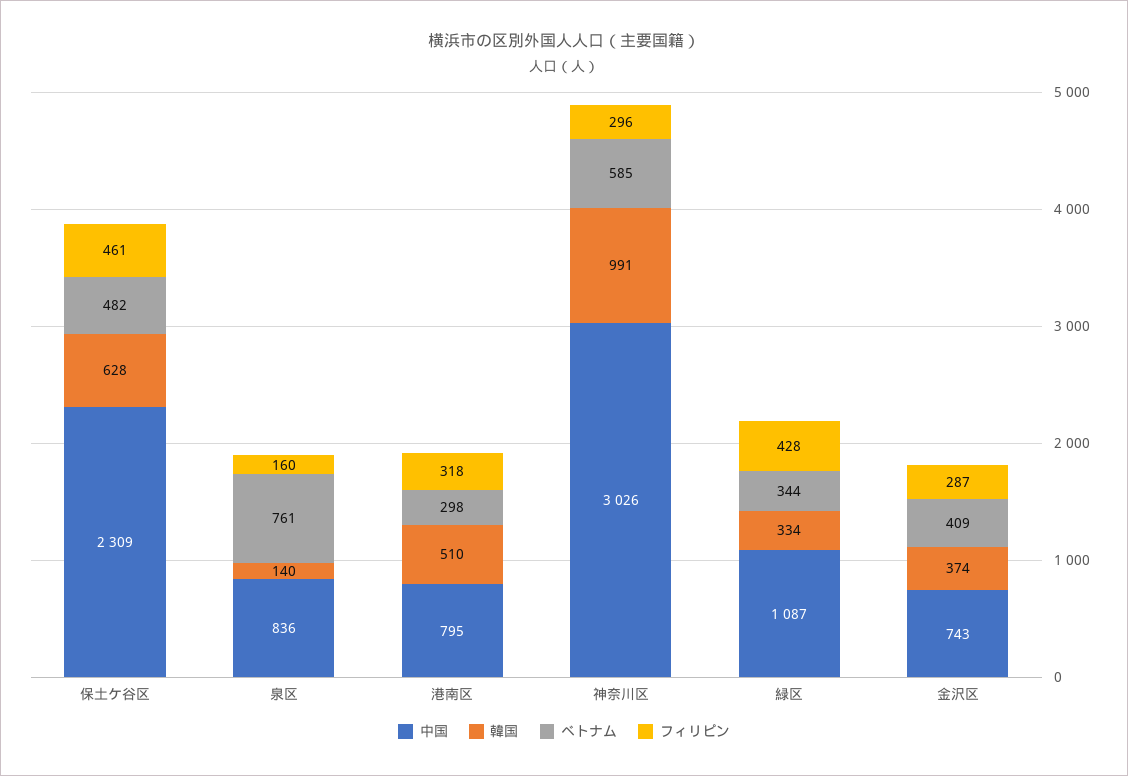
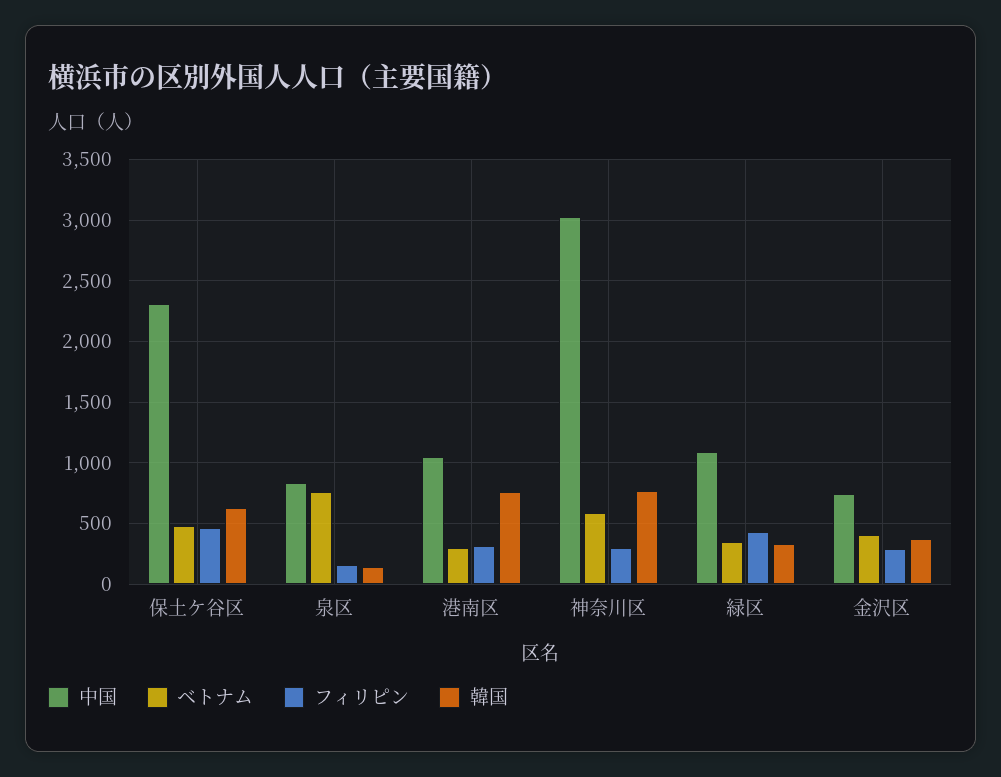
中国, 港南区: 795 -> 1050
韓国, 港南区: 510 -> 750
韓国, 神奈川区: 991 -> 750

